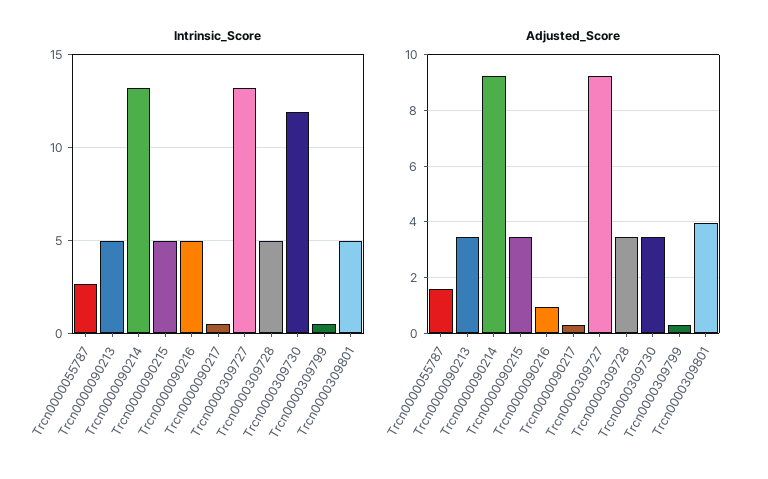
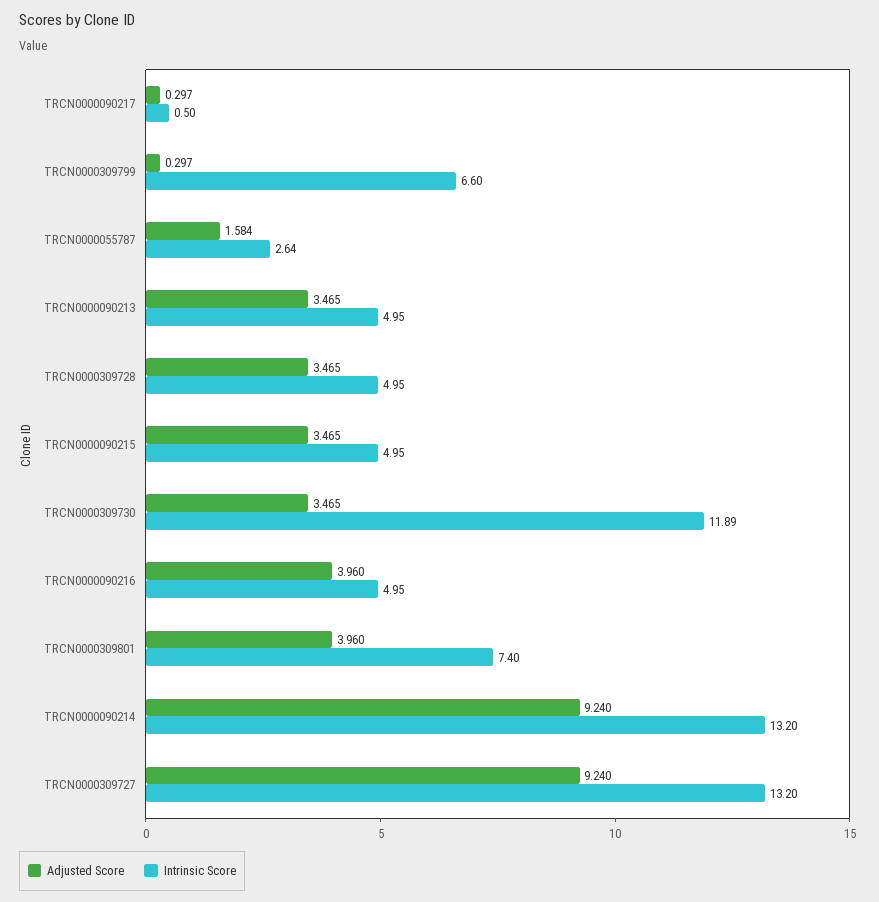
Intrinsic_Score, Trcn0000309799: 0.5 -> 6.6
Intrinsic_Score, Trcn0000309801: 5 -> 7.4
Adjusted_Score, Trcn0000090216: 1 -> 3.96

